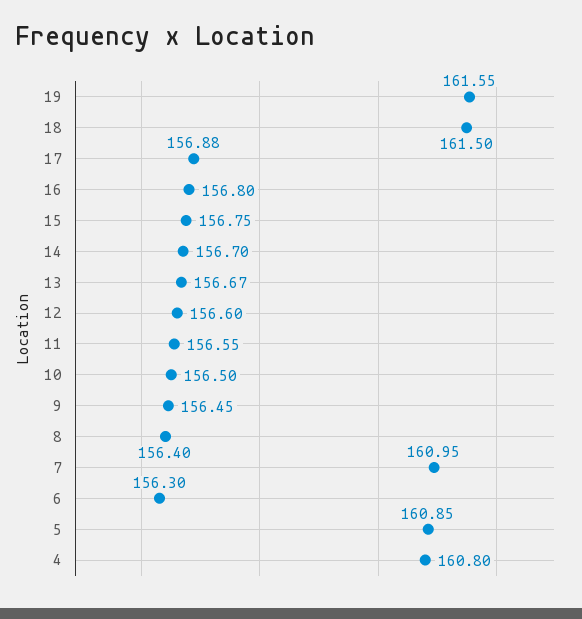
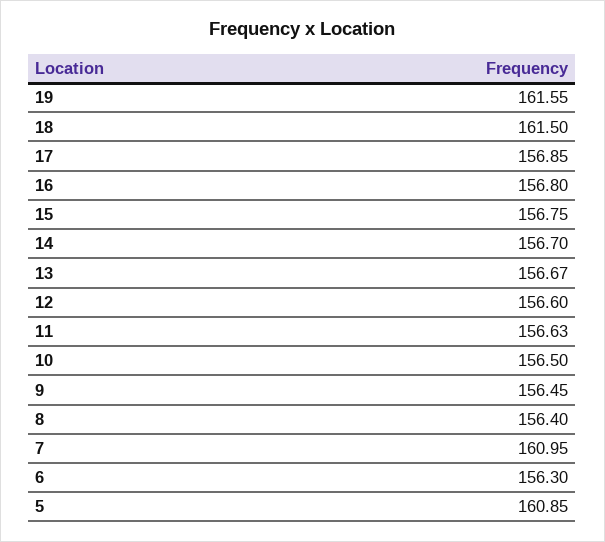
17: 156.88 -> 156.85
11: 156.55 -> 156.63
4: 160.8 -> none

